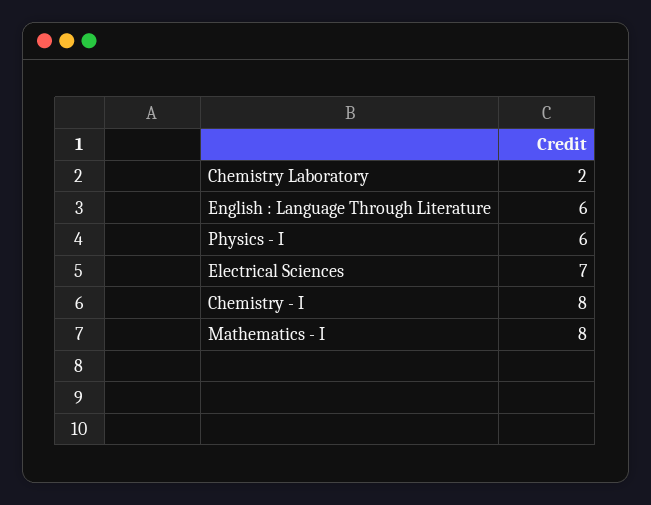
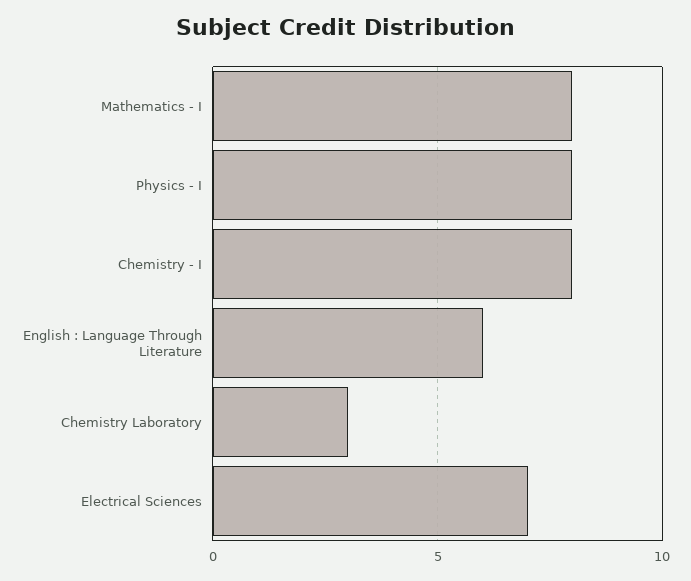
Chemistry Laboratory: 2 -> 3
Physics - I: 6 -> 8

